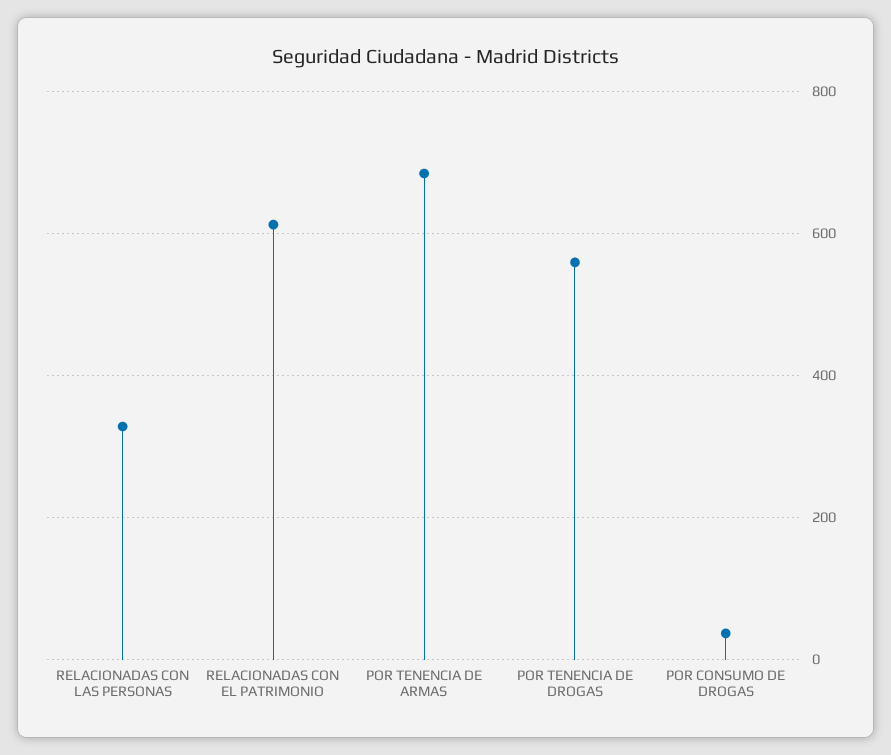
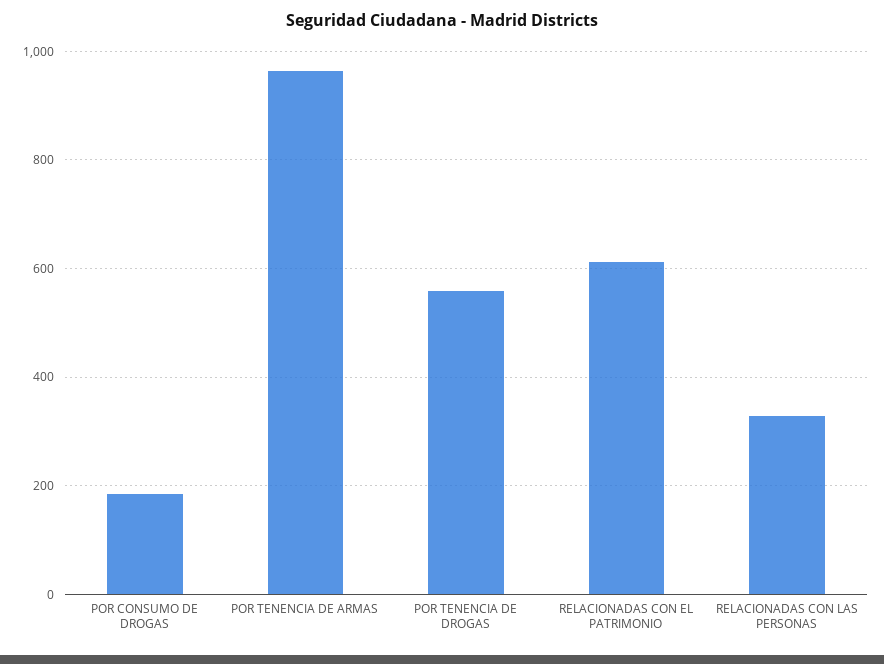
POR TENENCIA DE ARMAS: 680 -> 960
POR CONSUMO DE DROGAS: 40 -> 180

